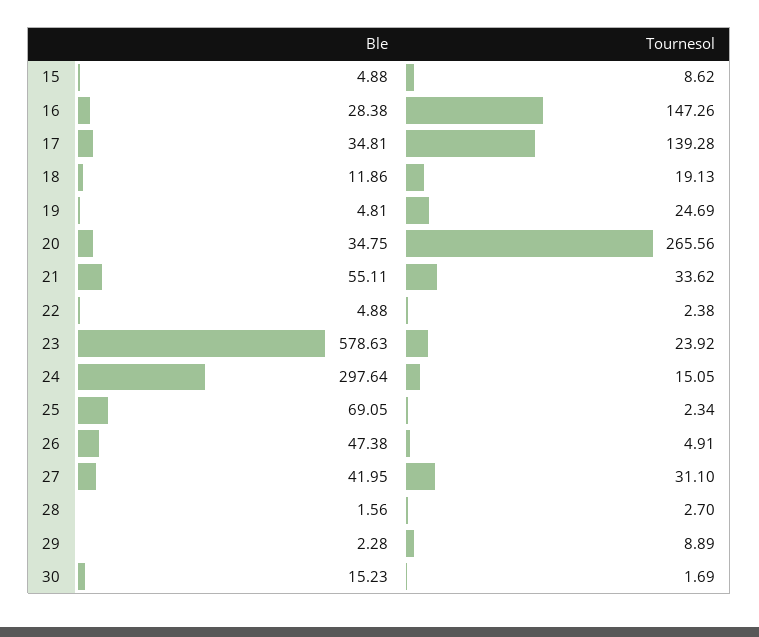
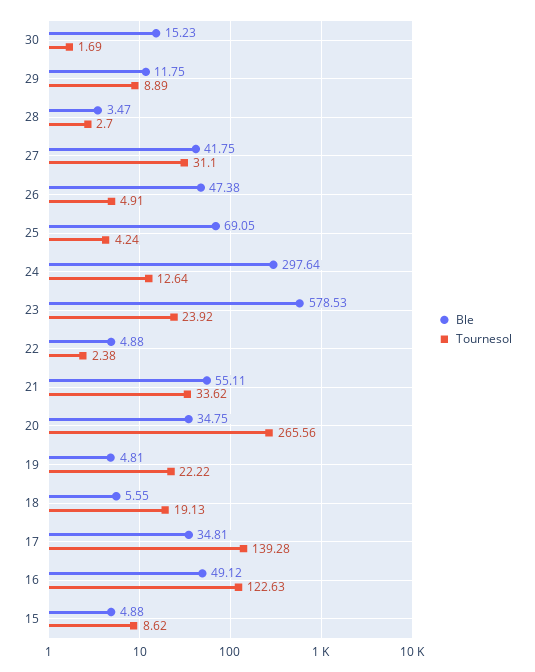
Ble, 16: 28.38 -> 49.12
Tournesol, 16: 147.26 -> 122.63
Ble, 18: 11.86 -> 5.55
Tournesol, 19: 24.69 -> 22.22
Ble, 23: 578.63 -> 578.53
Tournesol, 24: 15.05 -> 12.64
Tournesol, 25: 2.34 -> 4.24
Ble, 27: 41.95 -> 41.75
Ble, 28: 1.56 -> 3.47
Ble, 29: 2.28 -> 11.75

